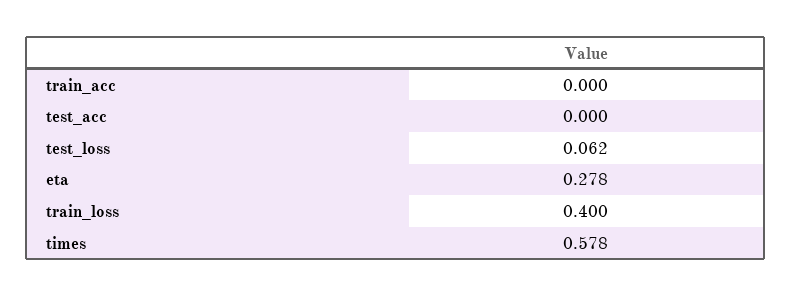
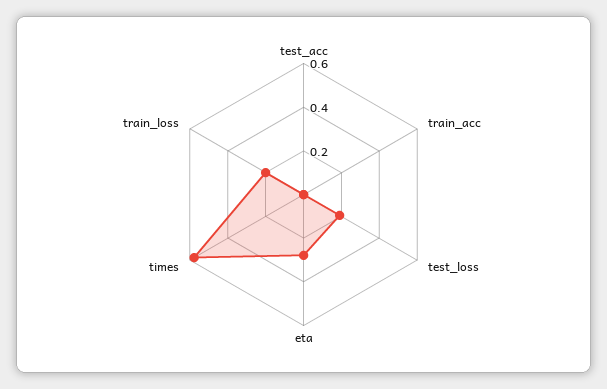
test_loss: 0.062 -> 0.2
train_loss: 0.4 -> 0.2

